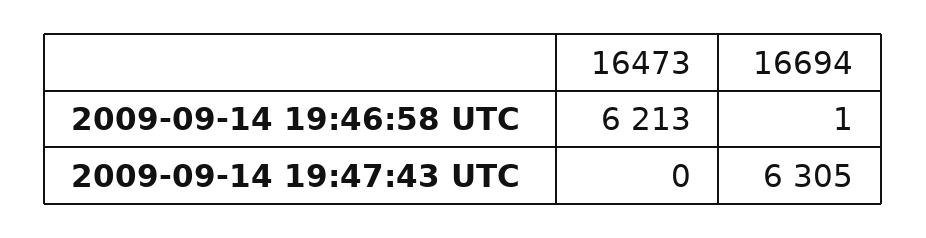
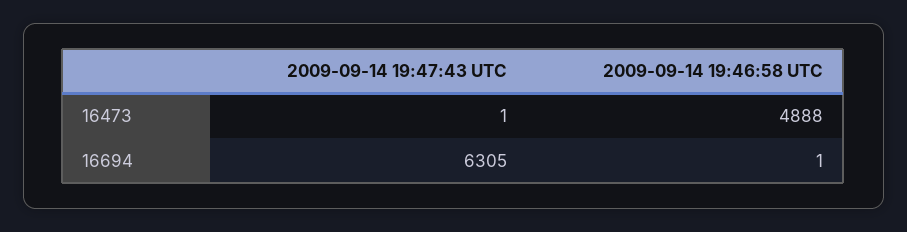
16473, 2009-09-14 19:46:58 UTC: 6213 -> 4888
16473, 2009-09-14 19:47:43 UTC: 0 -> 1

